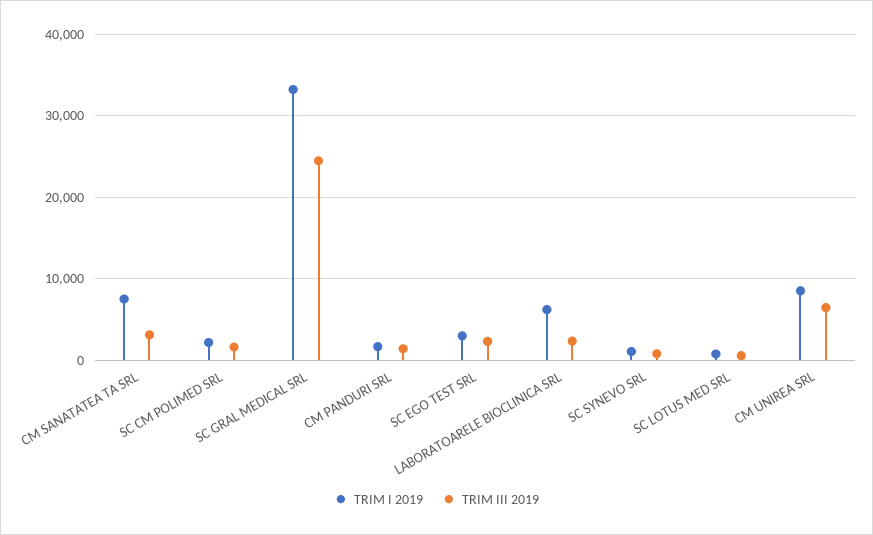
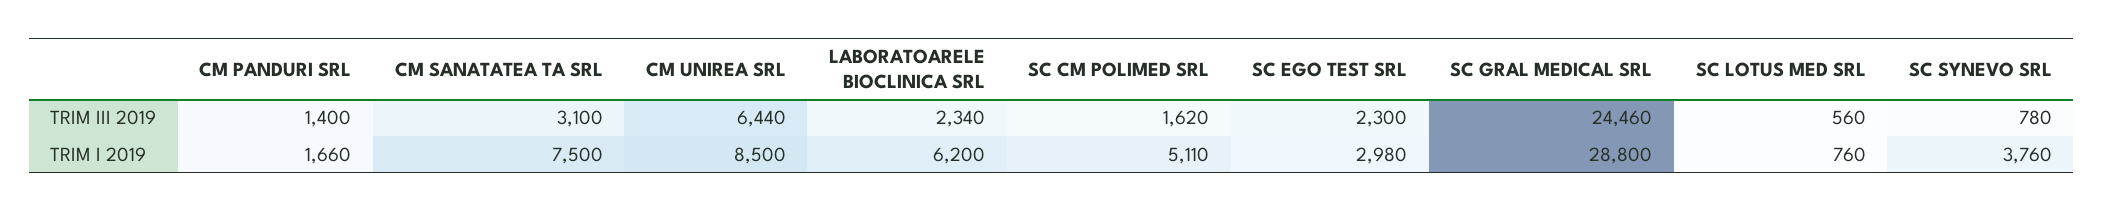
TRIM I 2019, SC CM POLIMED SRL: 2000 -> 5110
TRIM I 2019, SC GRAL MEDICAL SRL: 33000 -> 28800
TRIM I 2019, SC SYNEVO SRL: 1000 -> 3760

